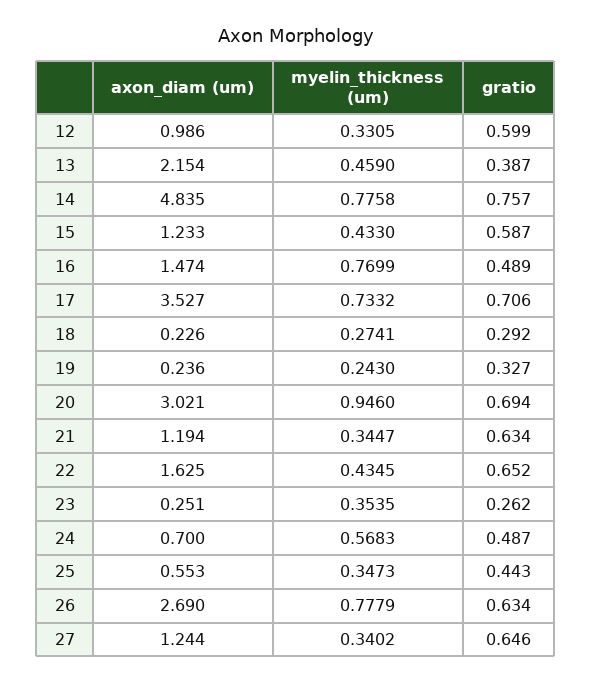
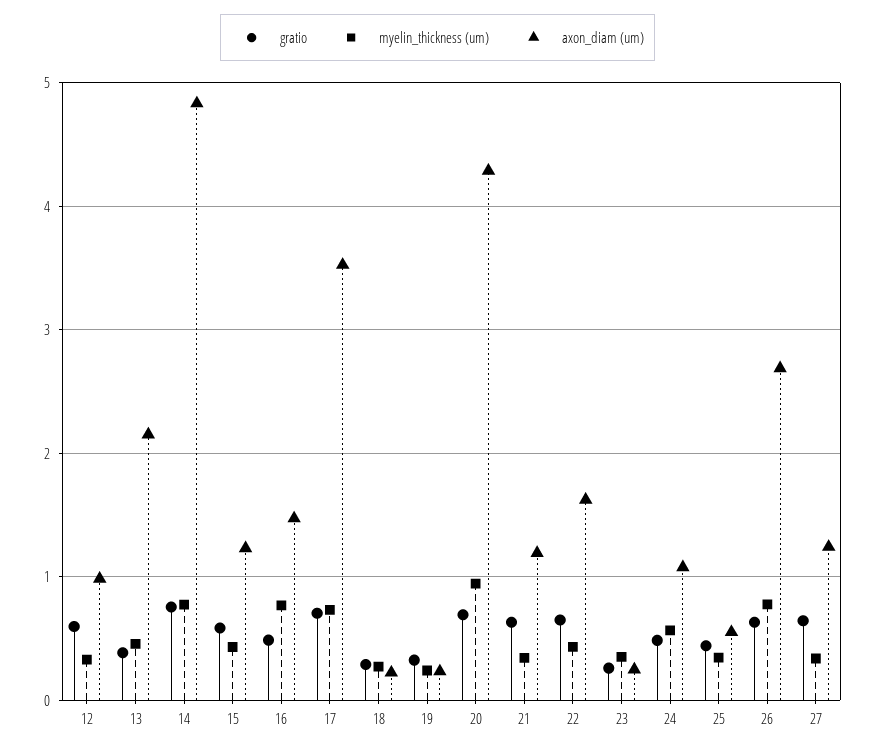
axon_diam (um), 20: 3.021 -> 4.3
axon_diam (um), 24: 0.7 -> 1.1

